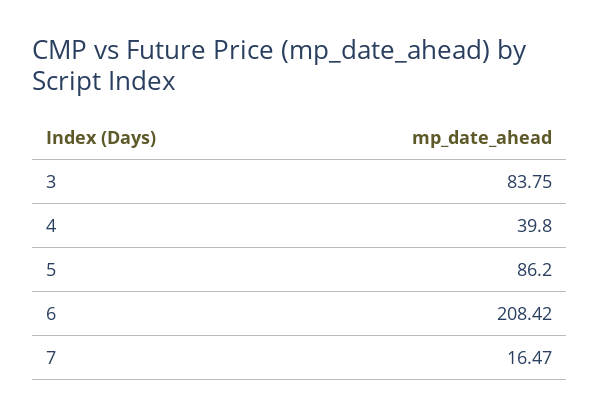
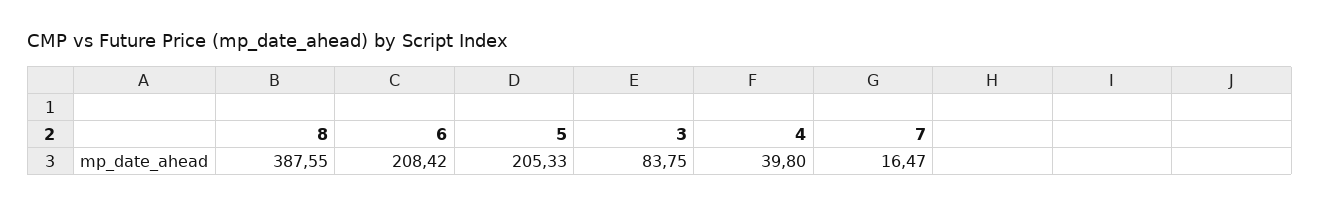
5: 86.2 -> 205.33
8: none -> 387.55

